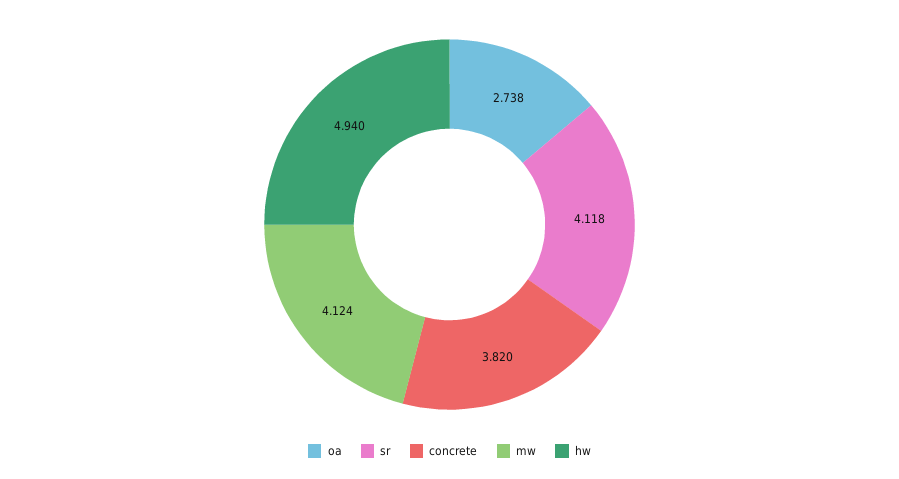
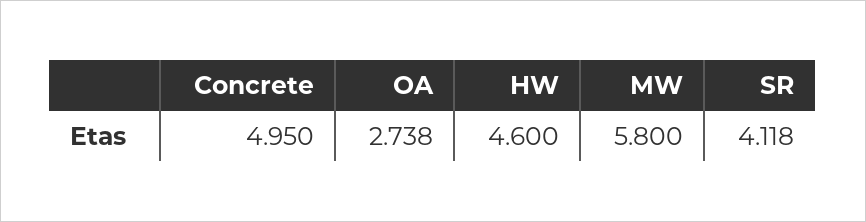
concrete: 3.82 -> 4.95
mw: 4.124 -> 5.8
hw: 4.94 -> 4.6

